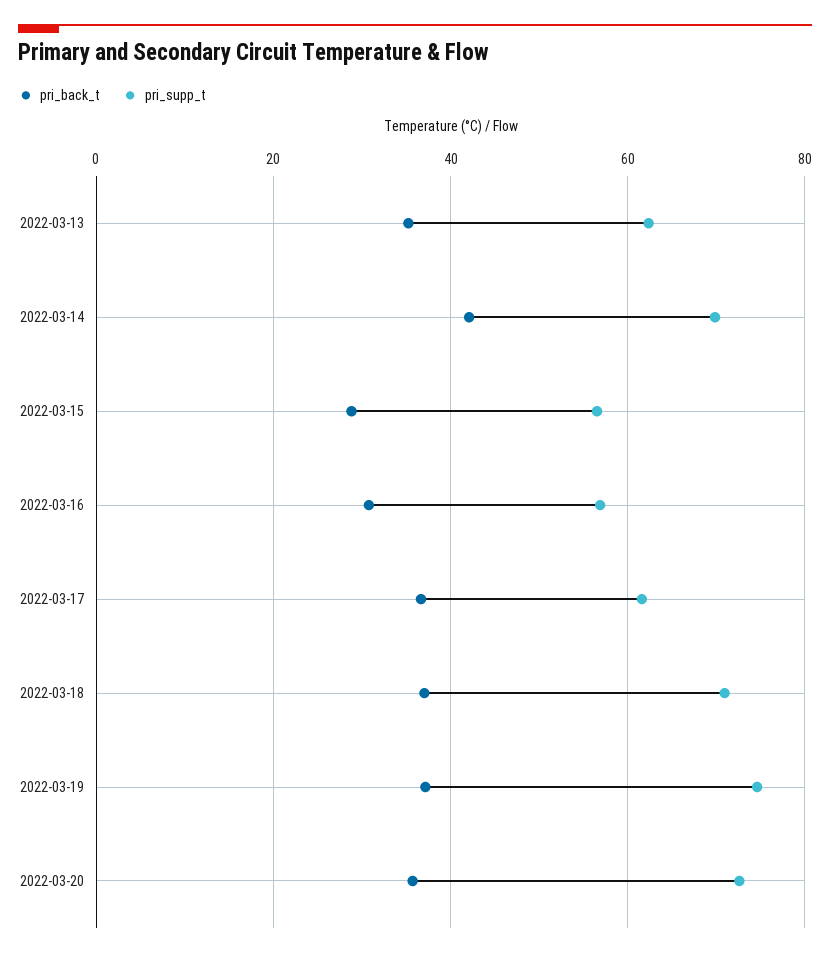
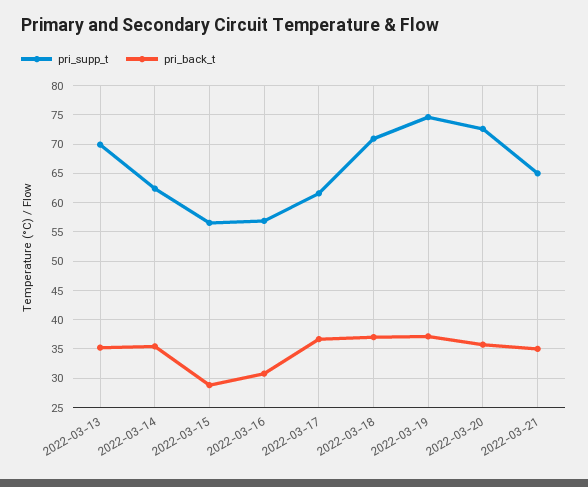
pri_supp_t, 2022-03-13: 62 -> 70
pri_back_t, 2022-03-14: 42 -> 35
pri_supp_t, 2022-03-14: 70 -> 62.5
pri_supp_t, 2022-03-21: none -> 65
pri_back_t, 2022-03-21: none -> 35

